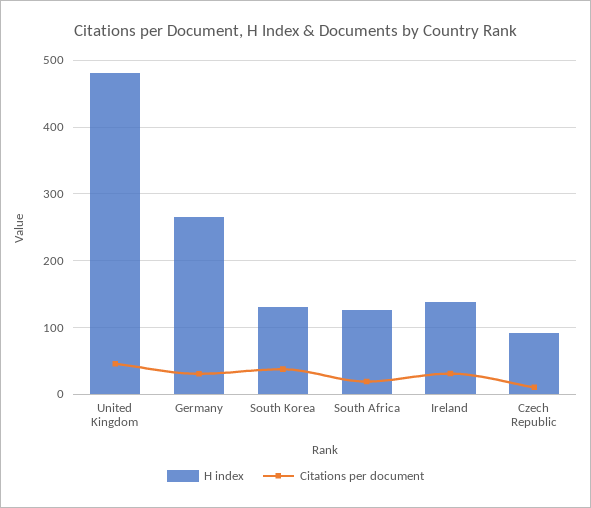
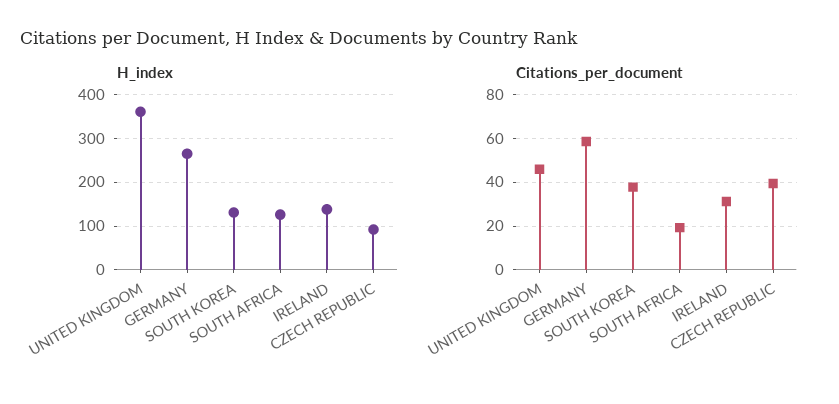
H index, United Kingdom: 480 -> 360
Citations per document, Germany: 30 -> 60
Citations per document, Czech Republic: 10 -> 40

